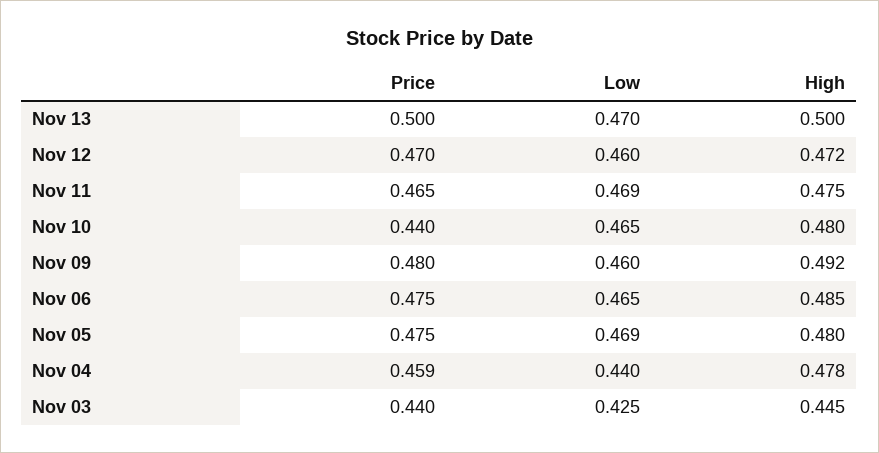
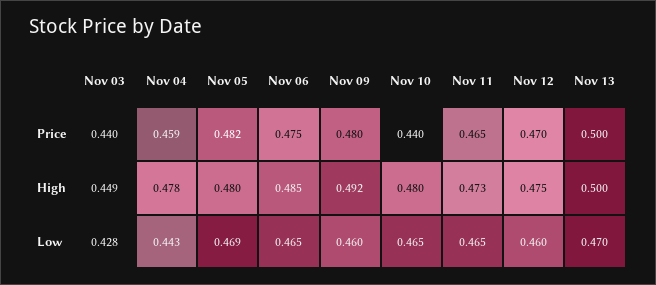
High, Nov 12: 0.472 -> 0.475
Low, Nov 11: 0.469 -> 0.465
High, Nov 11: 0.475 -> 0.473
Price, Nov 05: 0.475 -> 0.482
Low, Nov 04: 0.44 -> 0.443
Low, Nov 03: 0.425 -> 0.428
High, Nov 03: 0.445 -> 0.449

